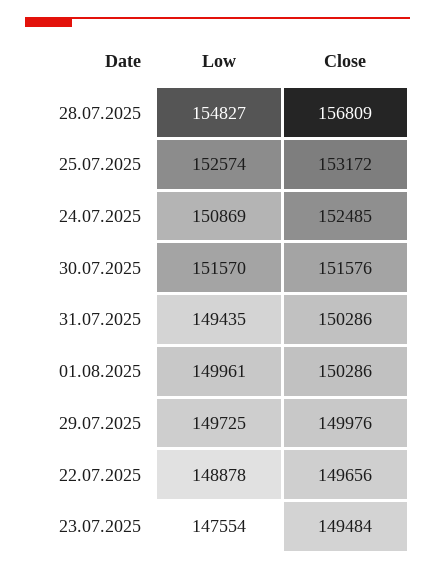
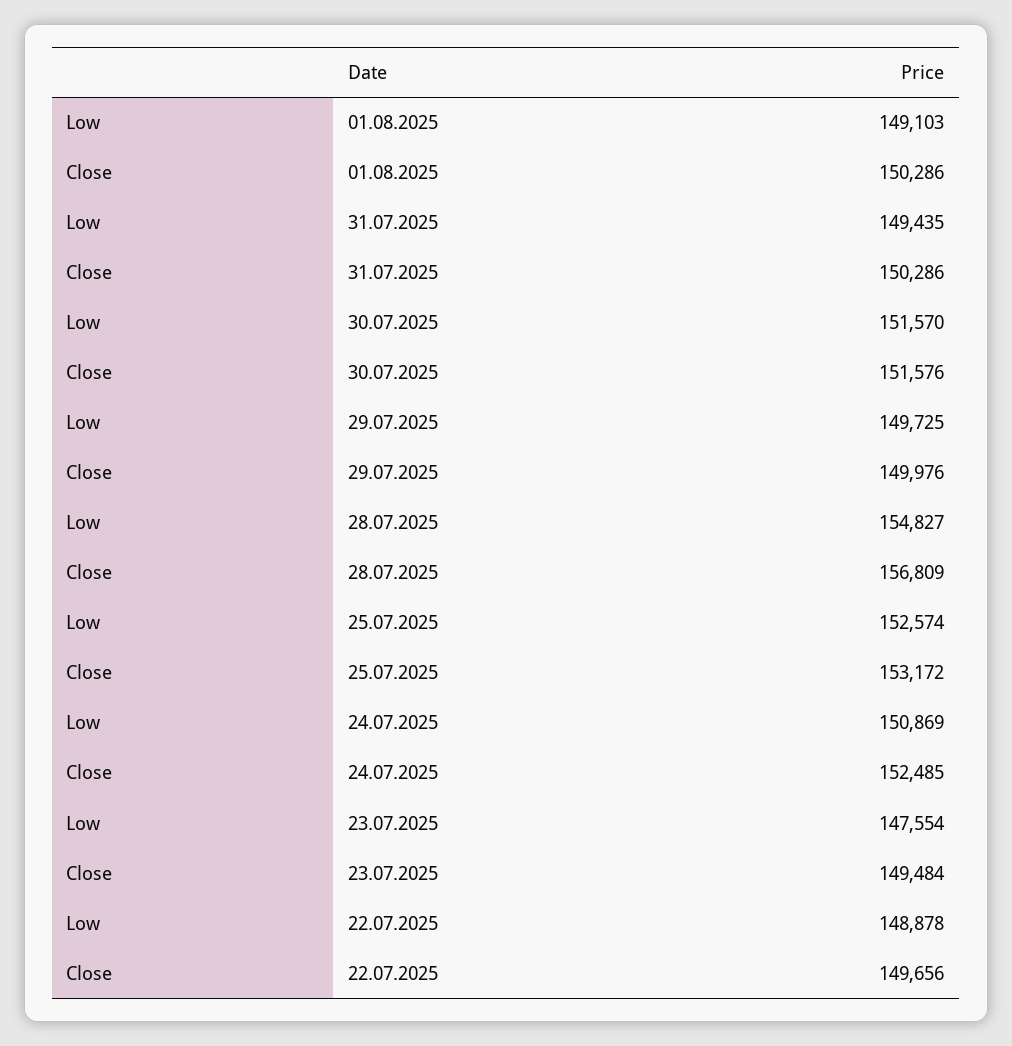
Low, 01.08.2025: 149961 -> 149103

